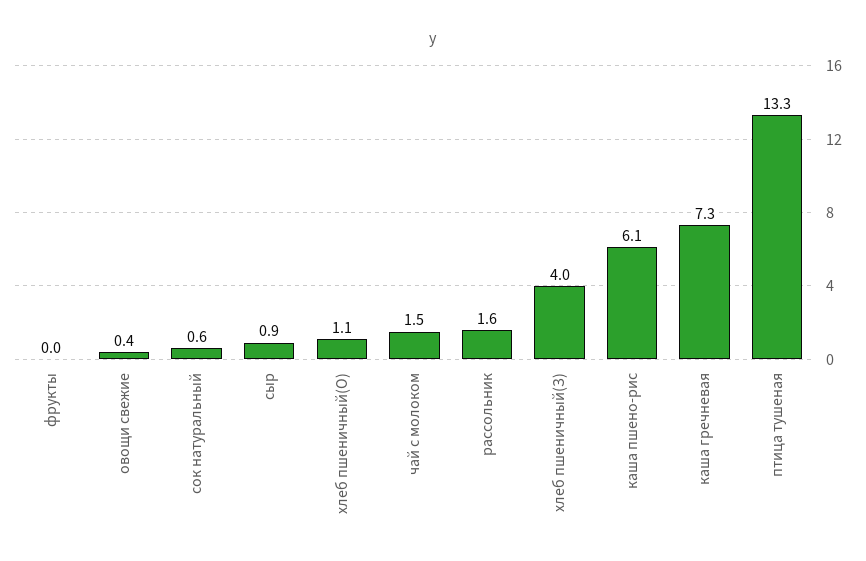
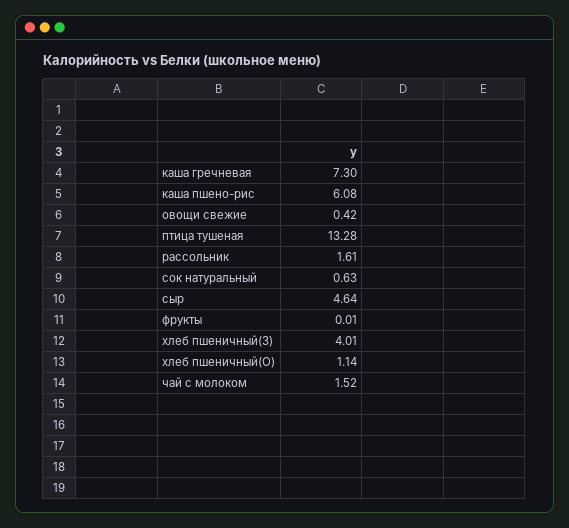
сыр: 0.9 -> 4.64

